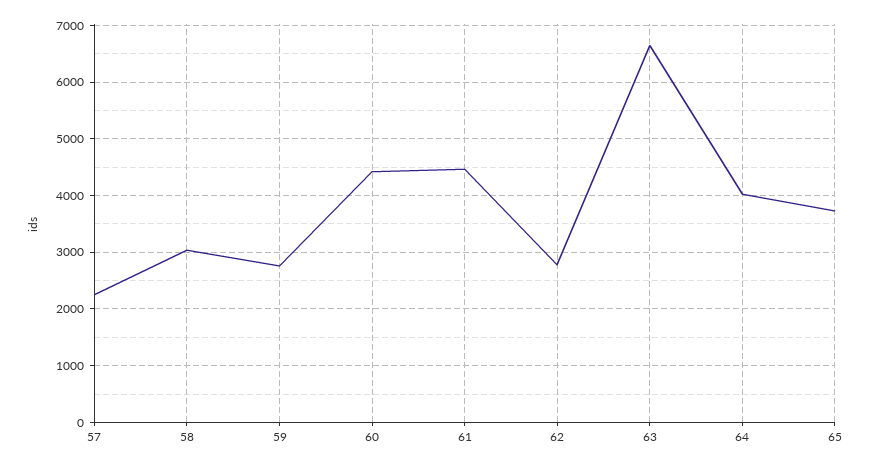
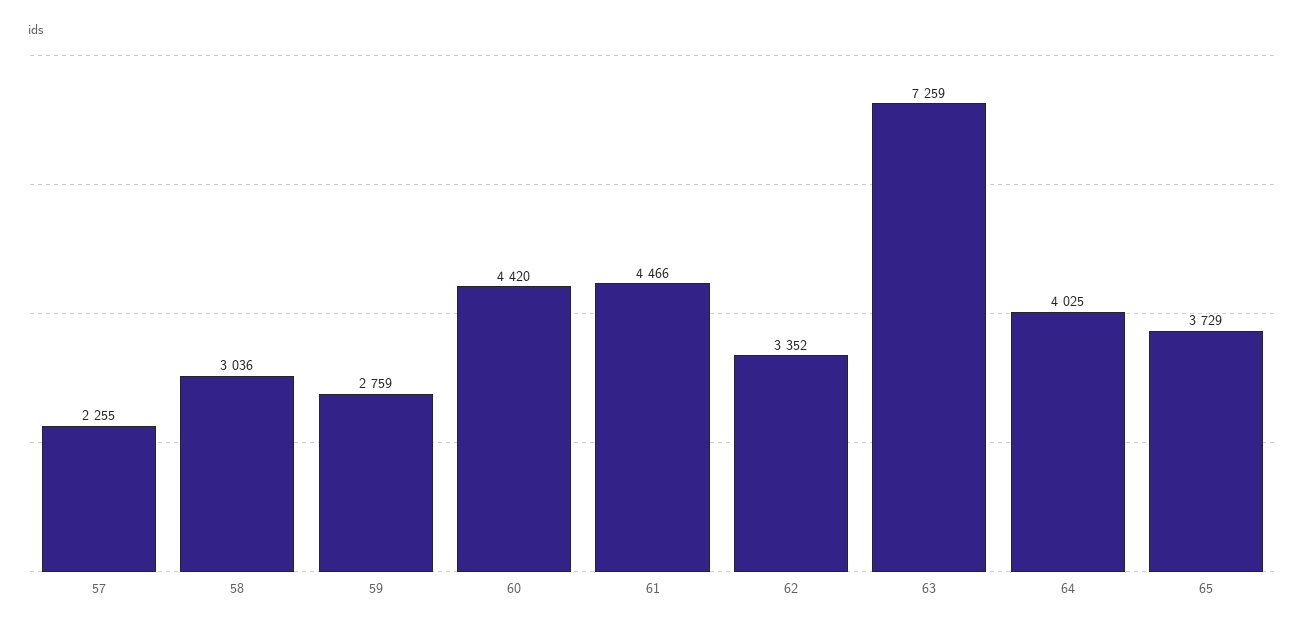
62: 2800 -> 3352
63: 6600 -> 7259

